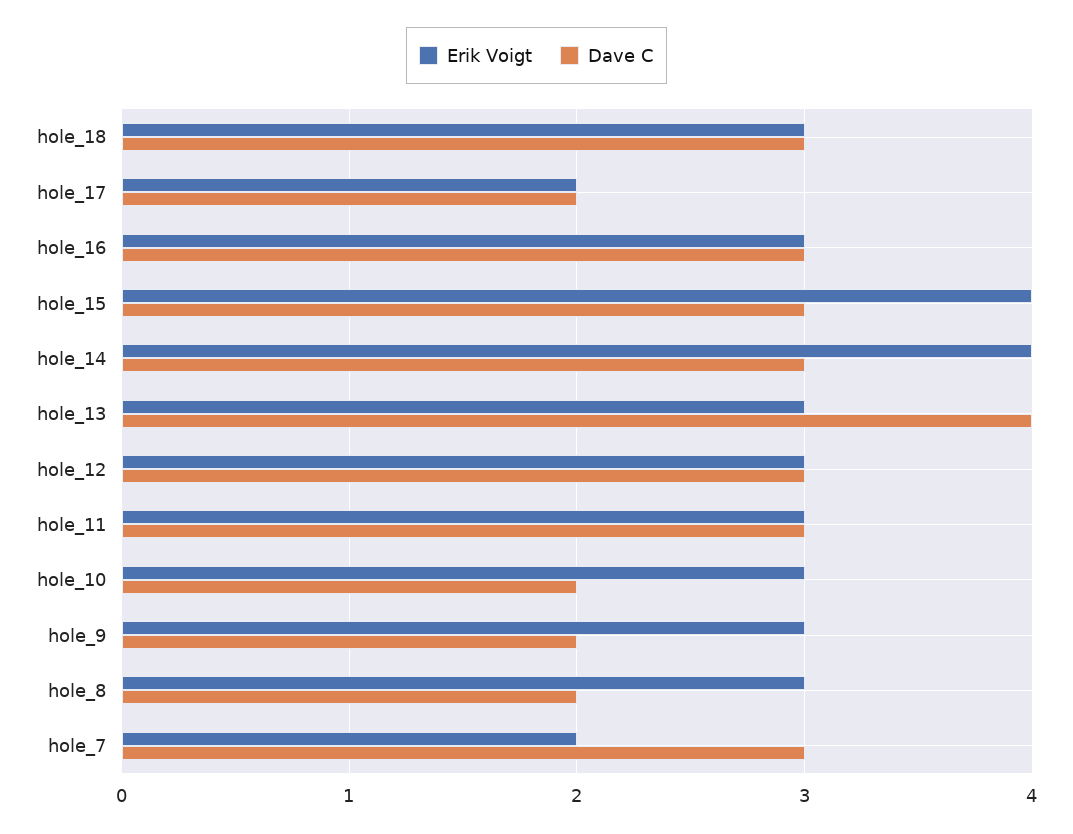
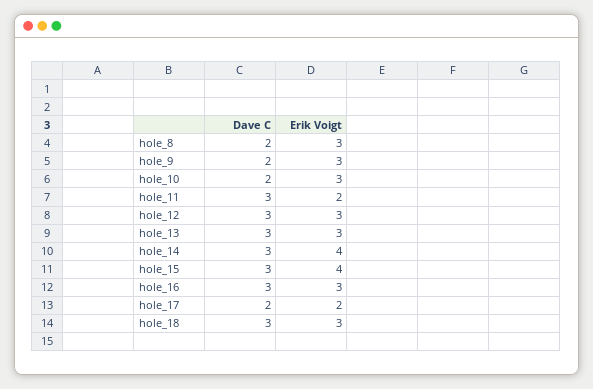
Dave C, hole_13: 4 -> 3
Erik Voigt, hole_11: 3 -> 2
Erik Voigt, hole_7: 2 -> none
Dave C, hole_7: 3 -> none

